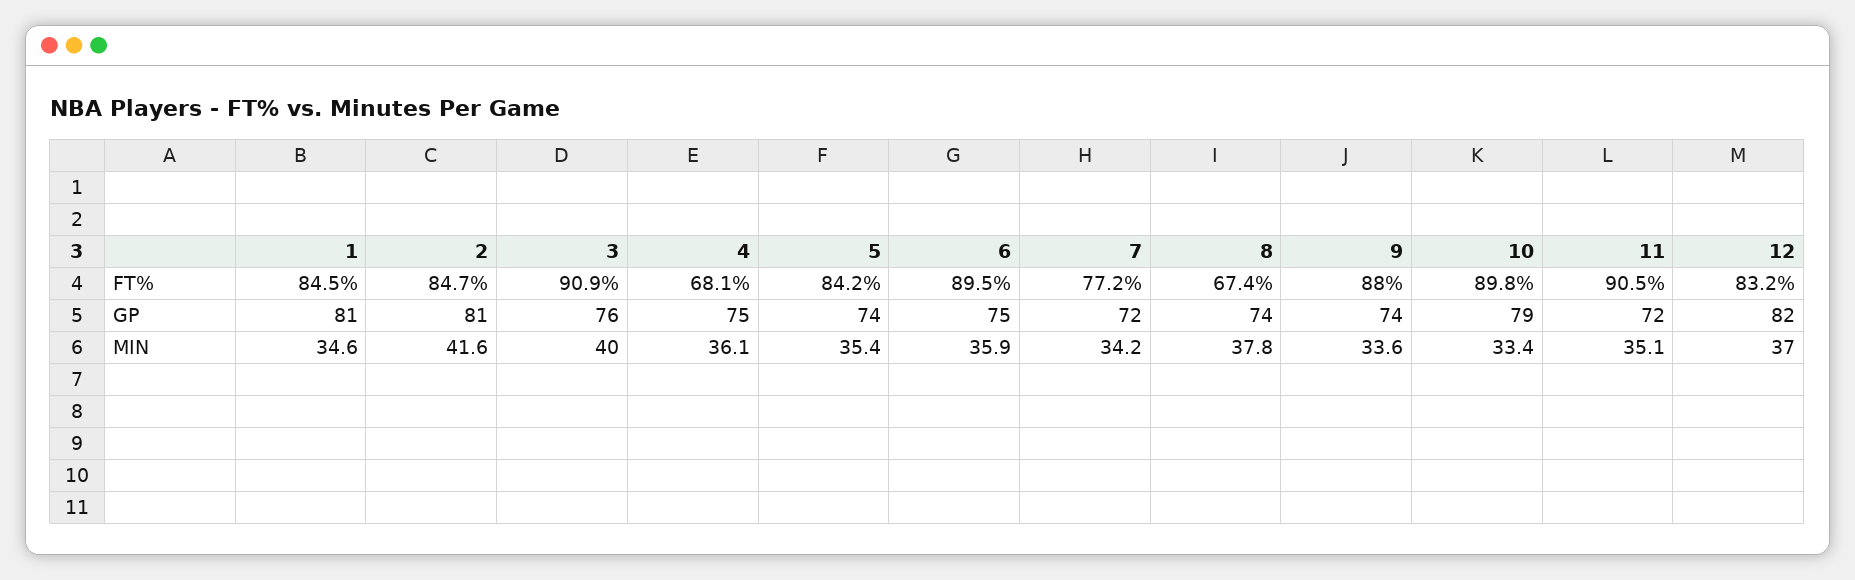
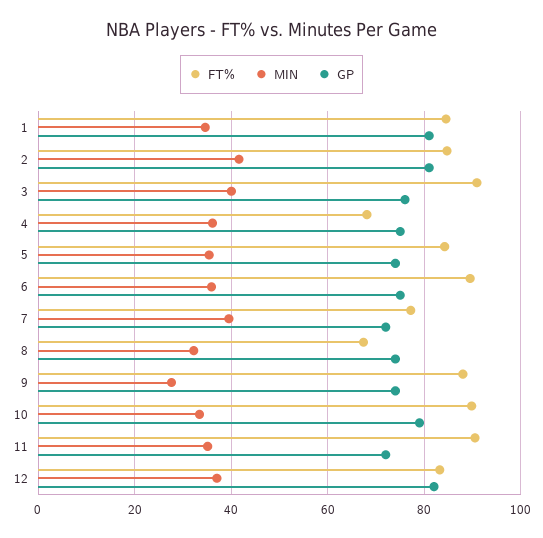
MIN, 7: 34.2 -> 40
MIN, 8: 37.8 -> 32
MIN, 9: 33.6 -> 28

